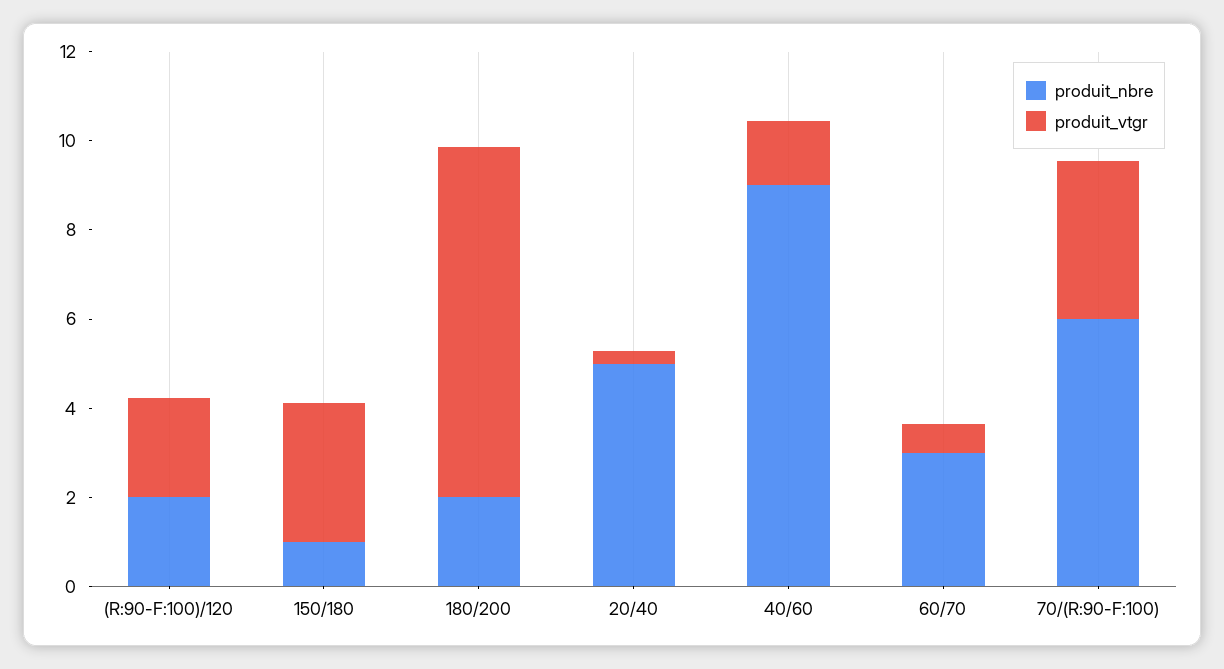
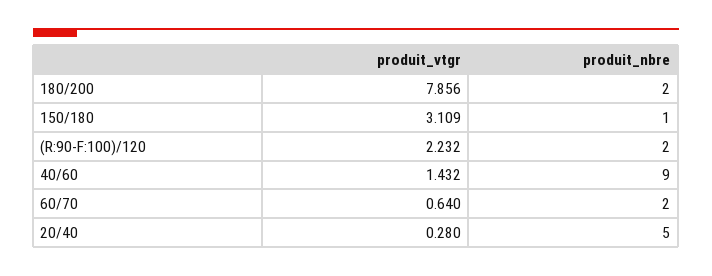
produit_nbre, 60/70: 3 -> 2
produit_nbre, 70/(R:90-F:100): 6 -> none
produit_vtgr, 70/(R:90-F:100): 3.5 -> none

